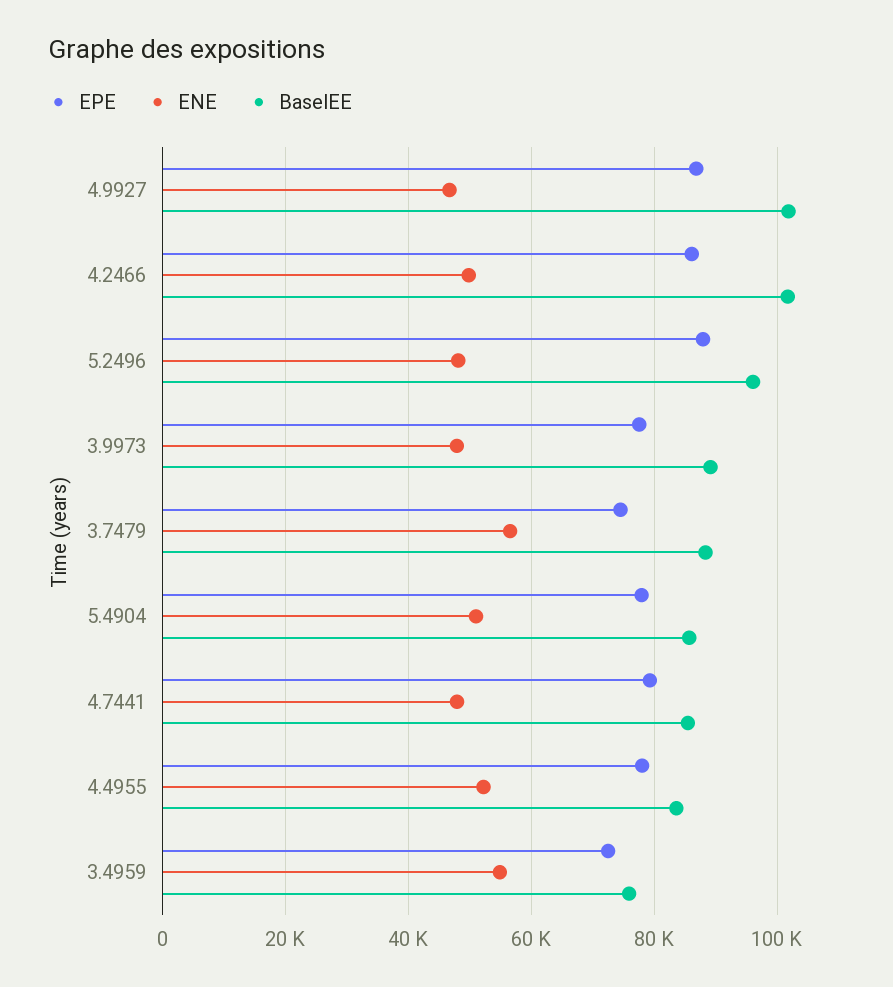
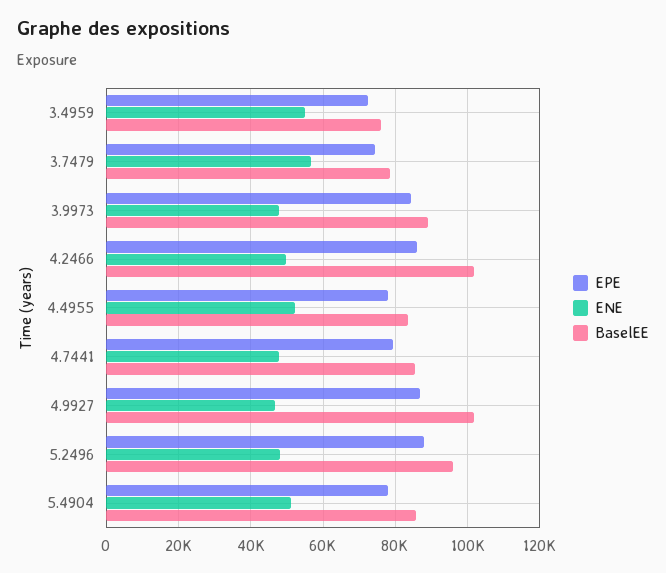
EPE, 3.9973: 78000 -> 84000
BaselEE, 3.7479: 88000 -> 78000

